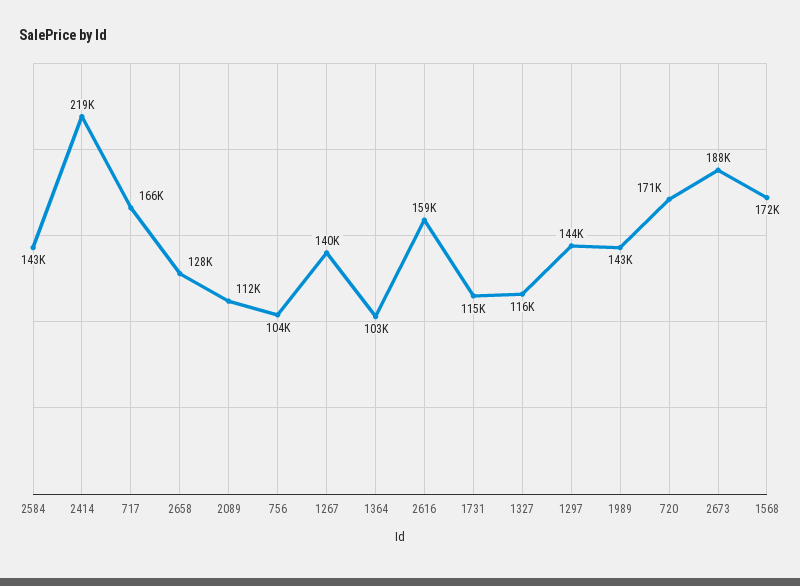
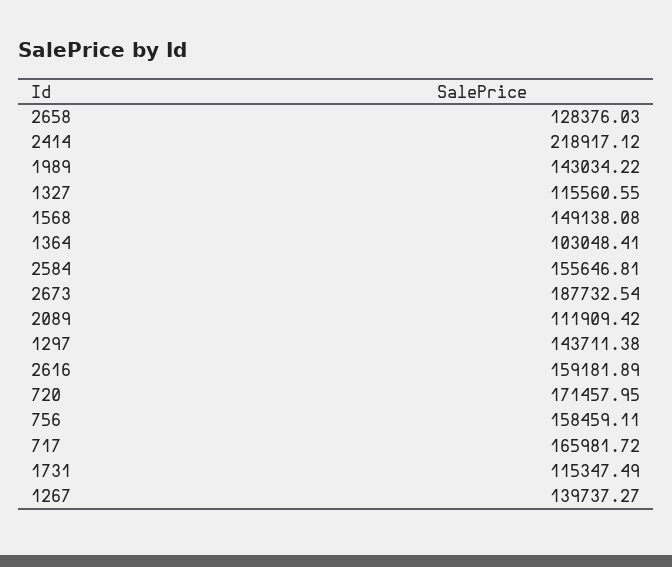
2584: 143000 -> 155646.81
756: 104000 -> 158459.11
1568: 172000 -> 149138.08

